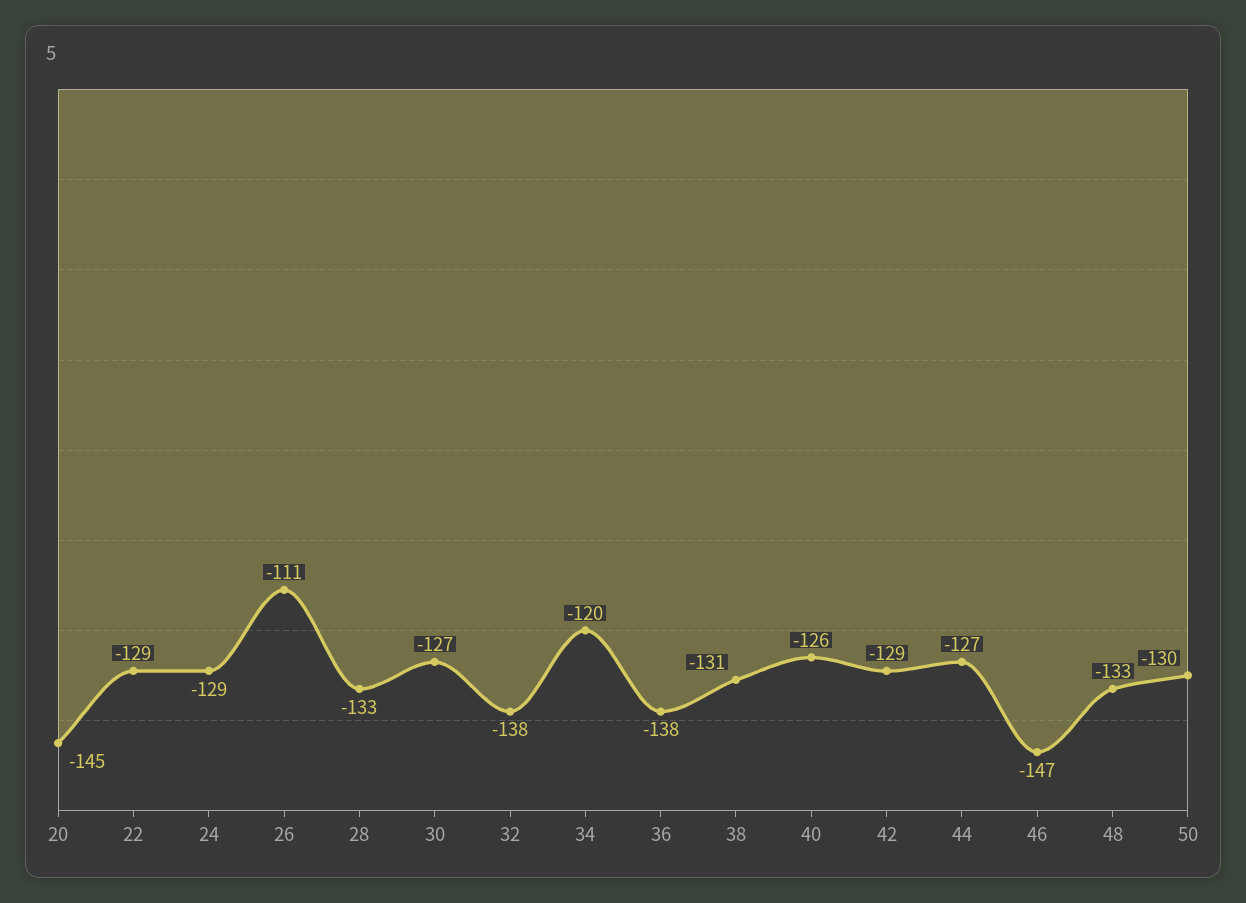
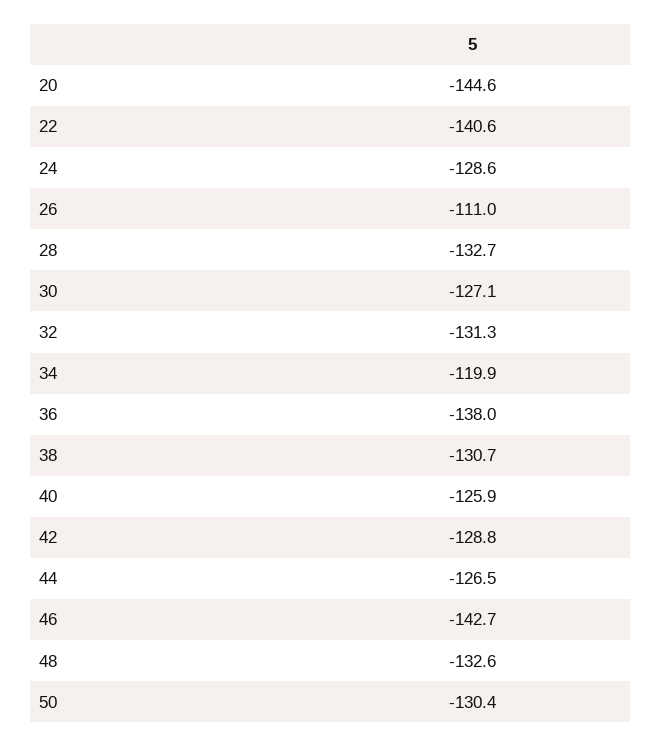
22: -129 -> -140.6
32: -138 -> -131.3
46: -147 -> -142.7

